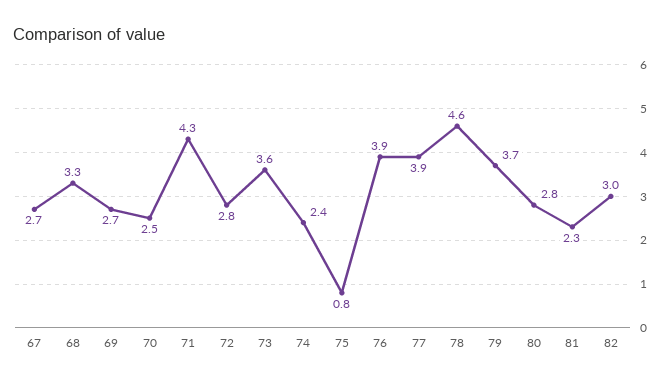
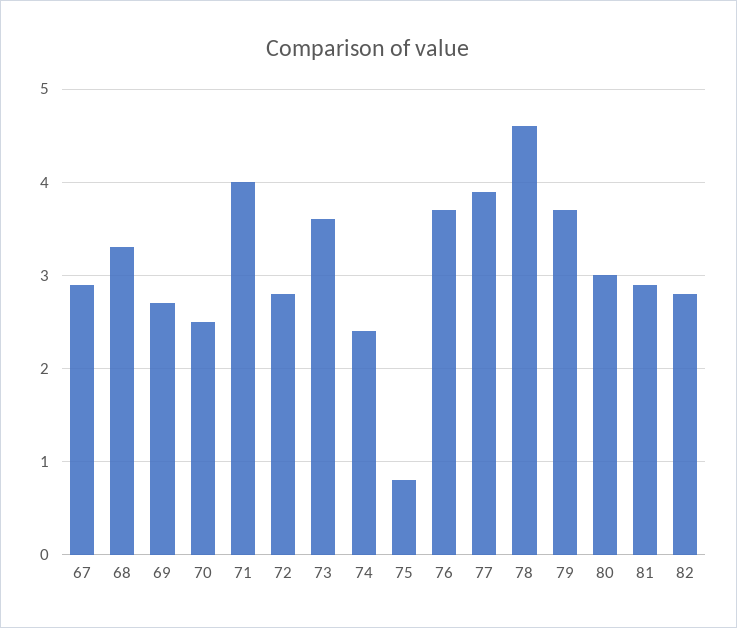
67: 2.7 -> 2.9
71: 4.3 -> 4
76: 3.9 -> 3.7
80: 2.8 -> 3
81: 2.3 -> 2.9
82: 3 -> 2.8

